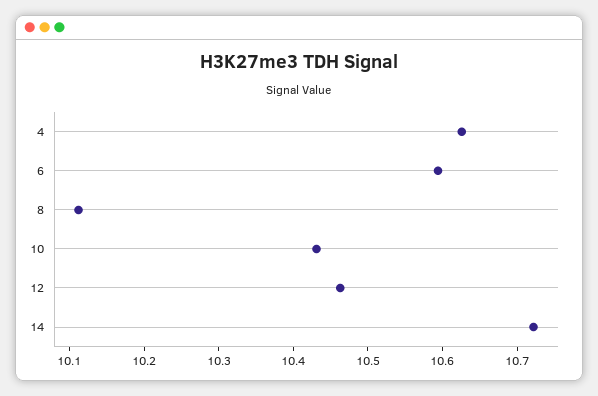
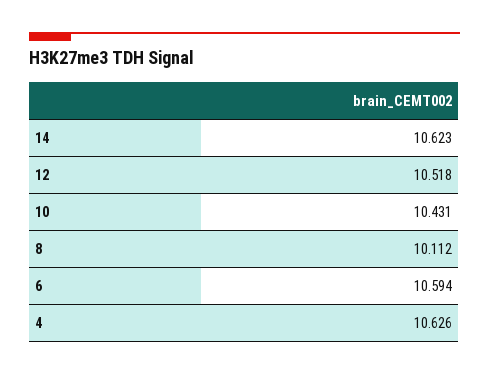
12: 10.46 -> 10.518
14: 10.72 -> 10.623

